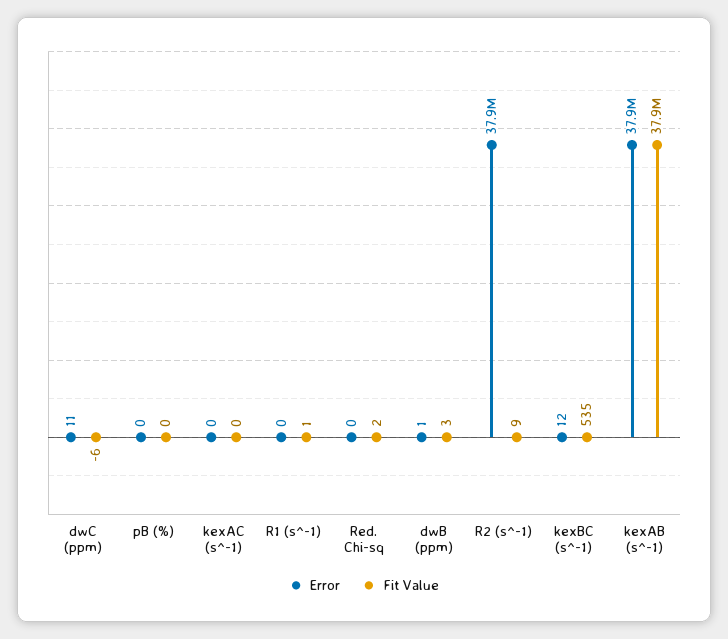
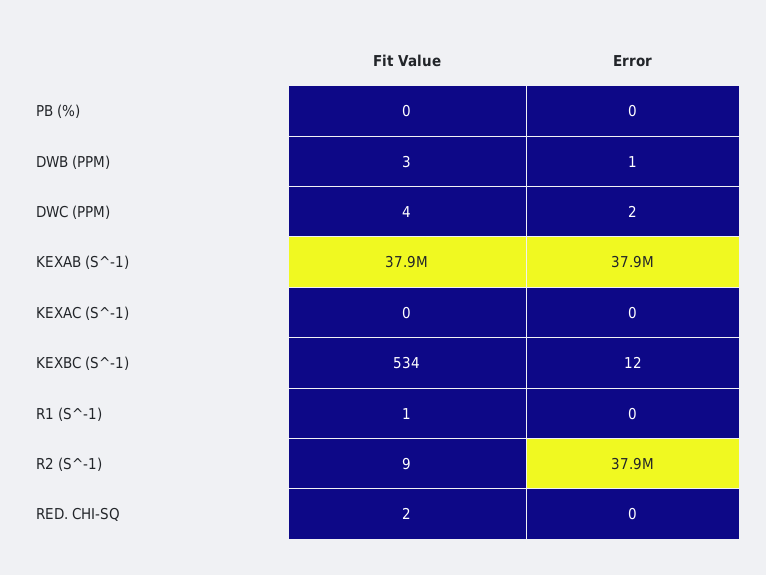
Error, dwC (ppm): 11 -> 2
Fit Value, dwC (ppm): -6 -> 4
Fit Value, kexBC (s^-1): 535 -> 534

